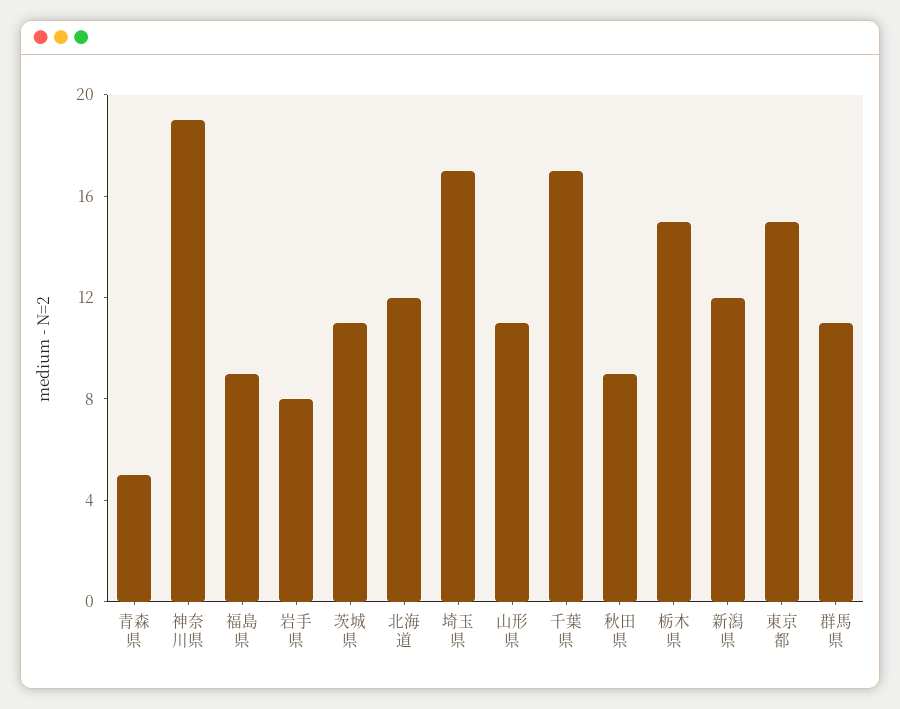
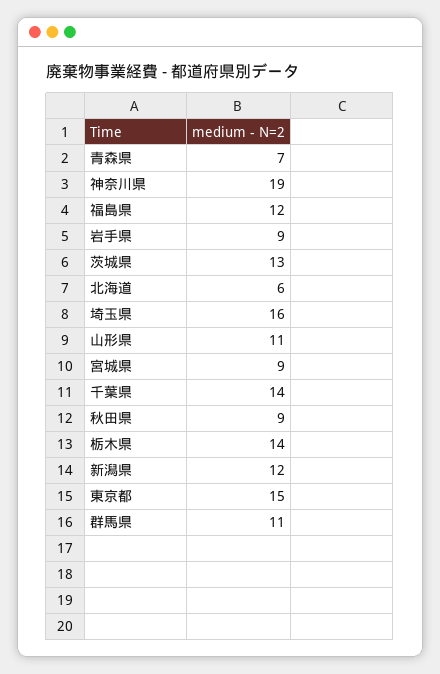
青森県: 5 -> 7
福島県: 9 -> 12
岩手県: 8 -> 9
茨城県: 11 -> 13
北海道: 12 -> 6
埼玉県: 17 -> 16
千葉県: 17 -> 14
栃木県: 15 -> 14
宮城県: none -> 9

